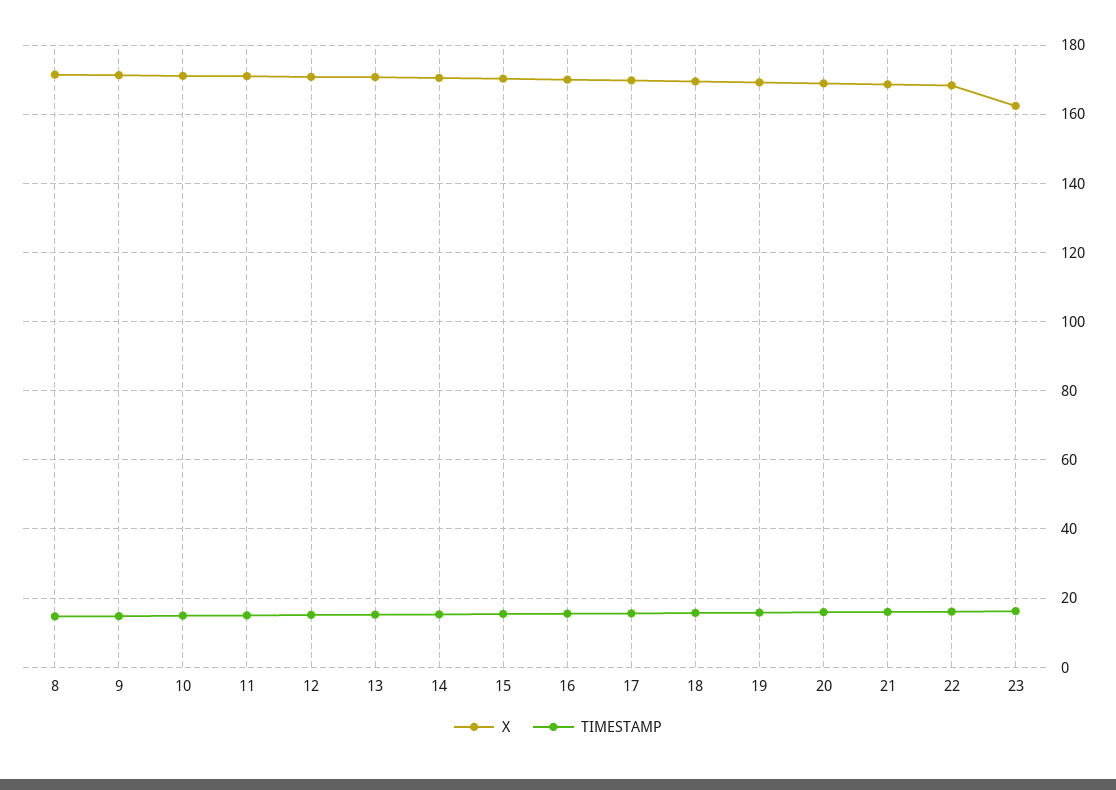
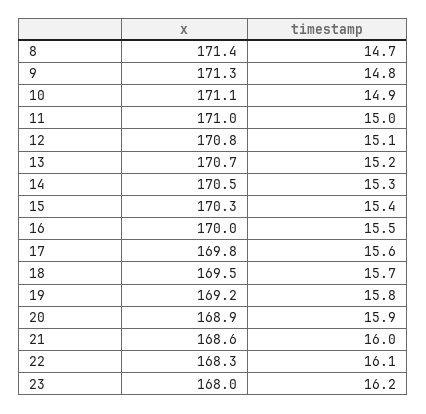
X, 23: 162 -> 168

